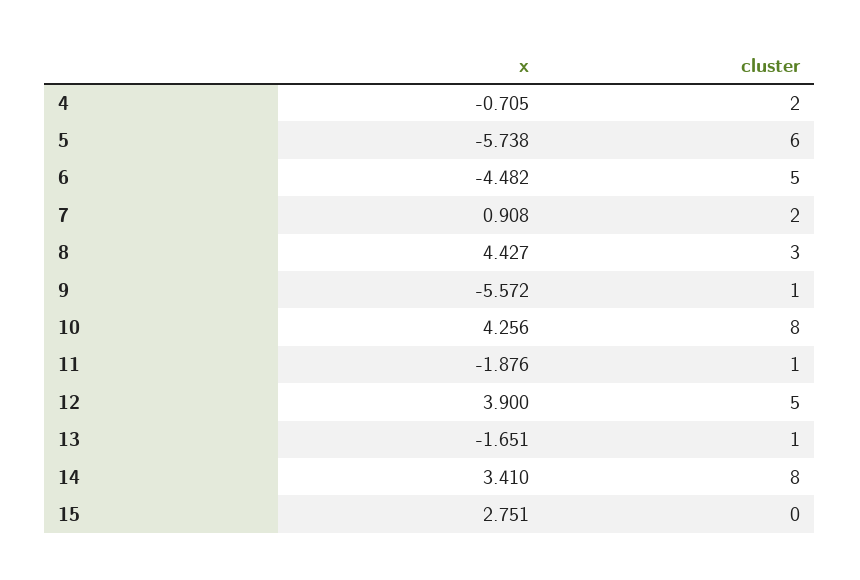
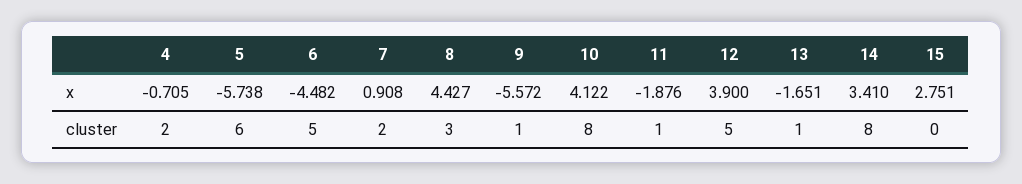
x, 10: 4.256 -> 4.122

